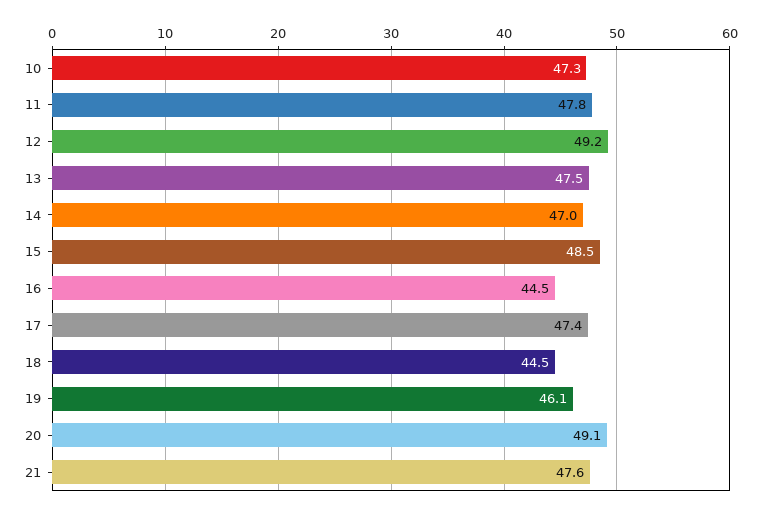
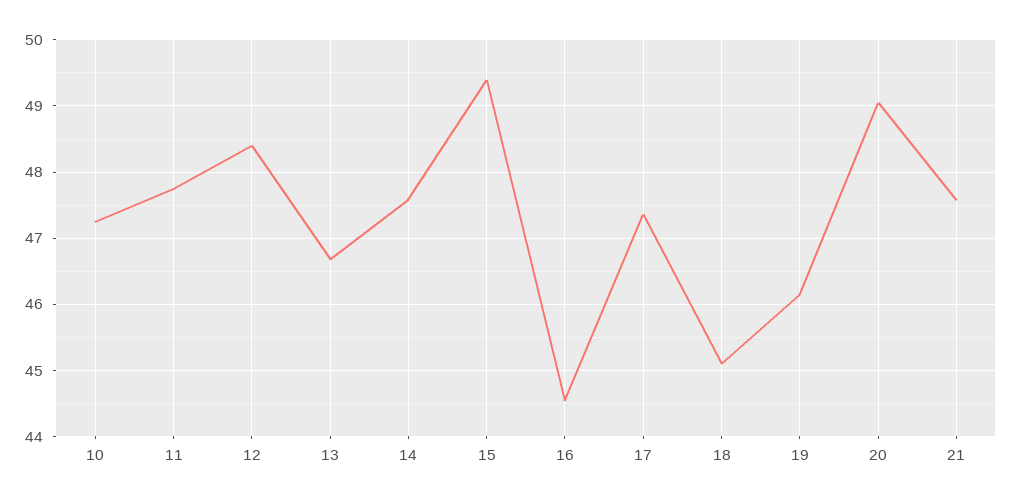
12: 49.2 -> 48.4
13: 47.5 -> 46.7
14: 47 -> 47.6
15: 48.5 -> 49.4
18: 44.5 -> 45.1

